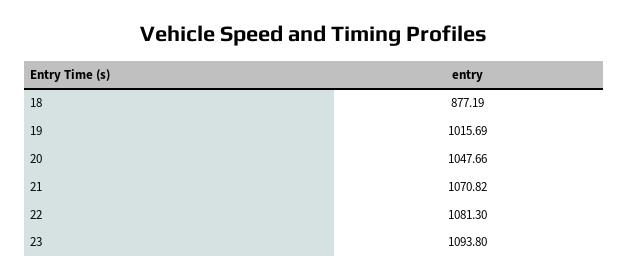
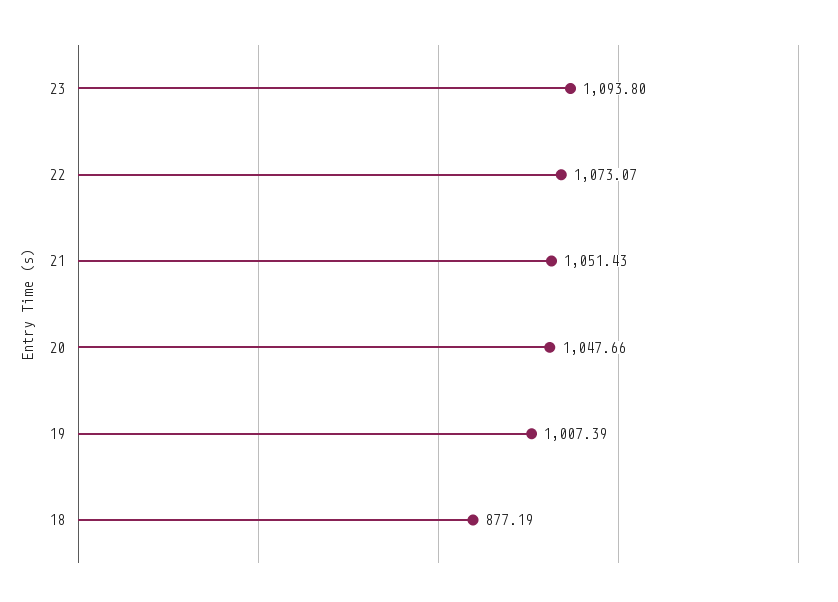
19: 1015.69 -> 1007.39
21: 1070.82 -> 1051.43
22: 1081.3 -> 1073.07

